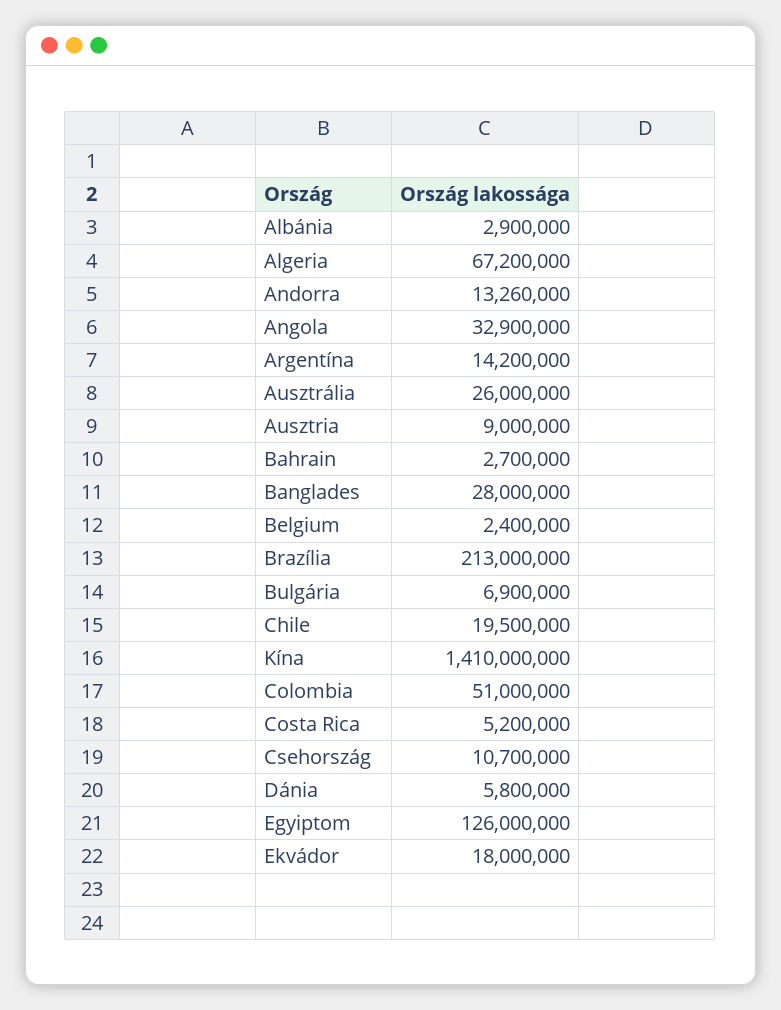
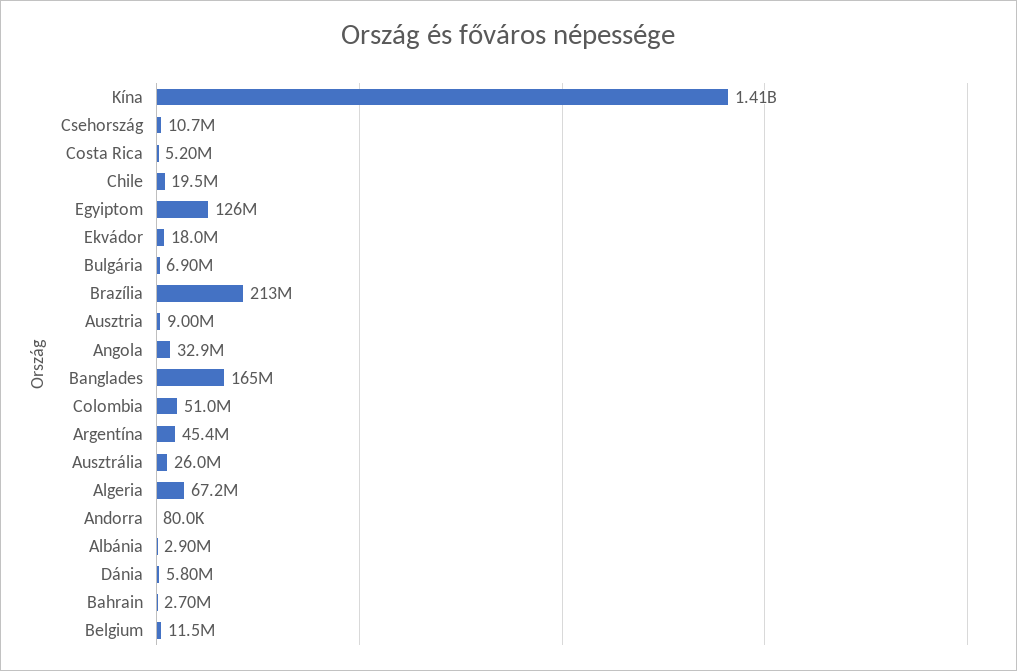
Andorra: 13260000 -> 80000
Argentína: 14200000 -> 45400000
Banglades: 28000000 -> 165000000
Belgium: 2400000 -> 11500000

